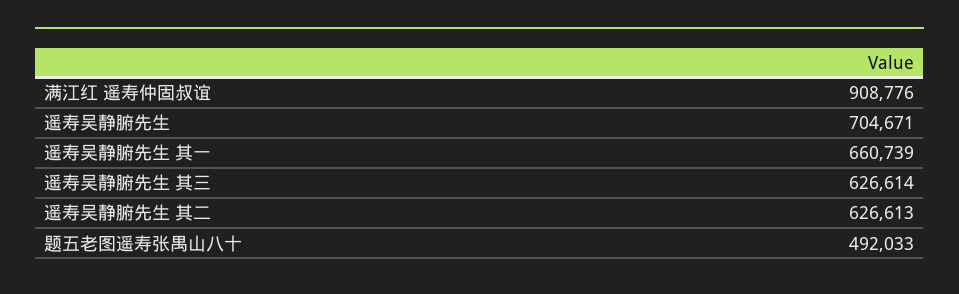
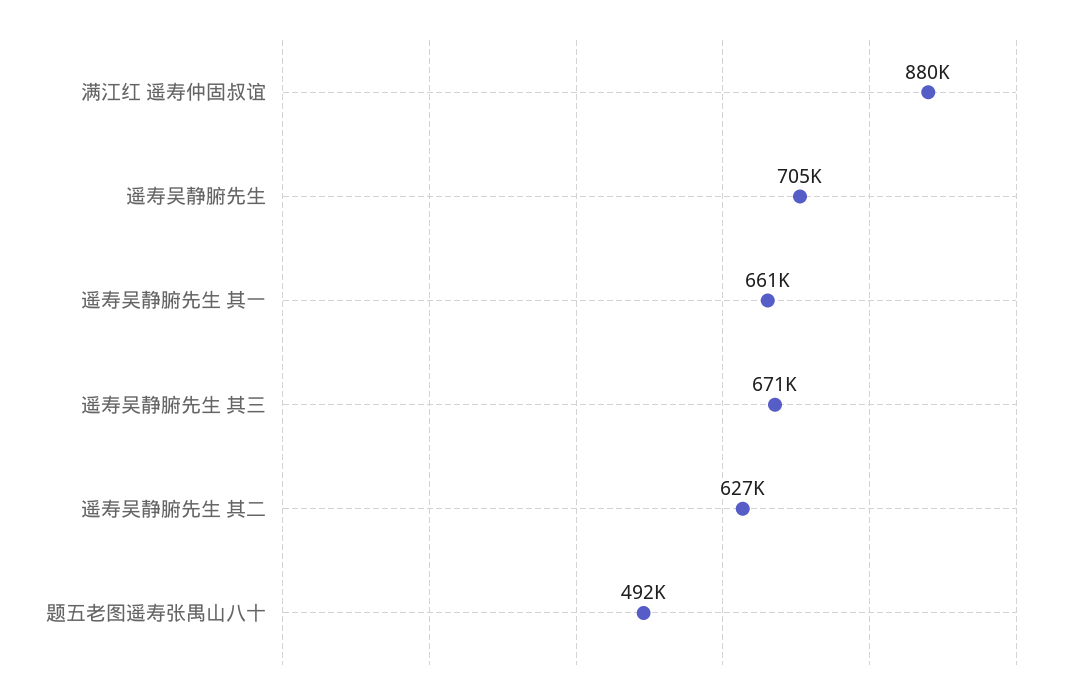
满江红 遥寿仲固叔谊: 908776 -> 880000
遥寿吴静腑先生 其三: 626614 -> 671000

